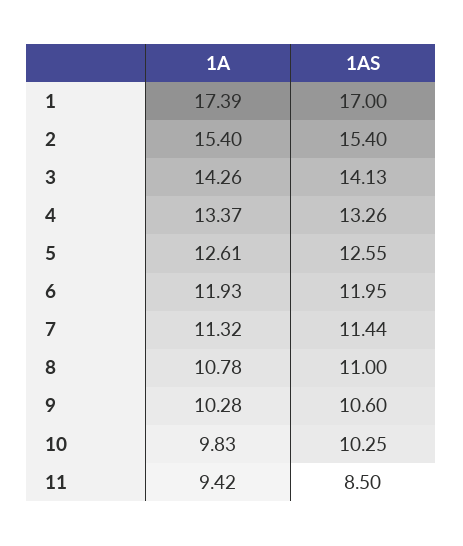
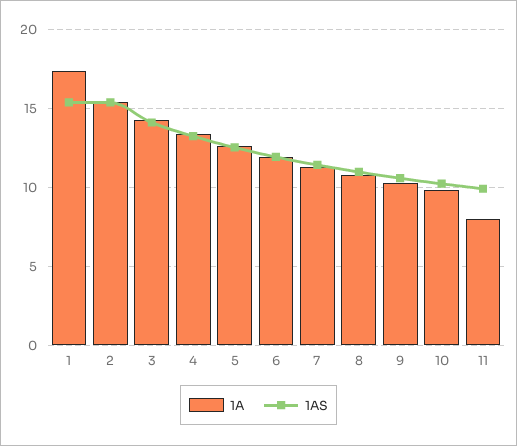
1AS, 1: 17 -> 15.5
1A, 11: 9.42 -> 8
1AS, 11: 8.5 -> 10

